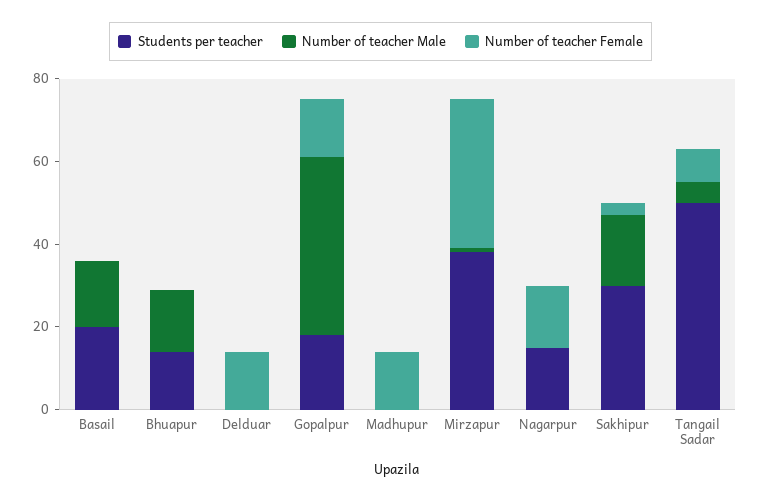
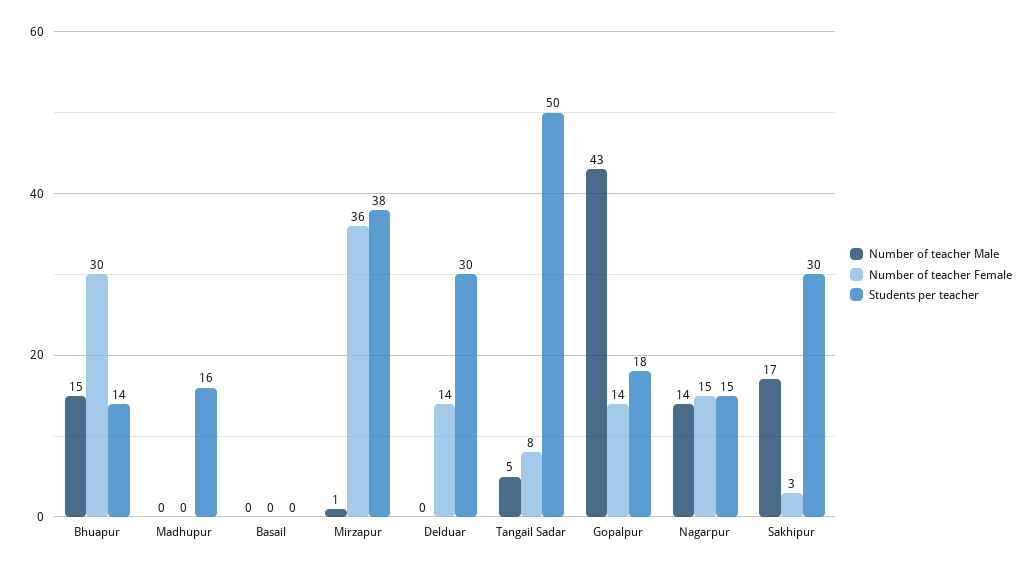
Students per teacher, Basail: 20 -> 0
Number of teacher Male, Basail: 15 -> 0
Number of teacher Female, Bhuapur: 0 -> 30
Students per teacher, Delduar: 0 -> 30
Students per teacher, Madhupur: 0 -> 16
Number of teacher Female, Madhupur: 15 -> 0
Number of teacher Male, Nagarpur: 0 -> 14

